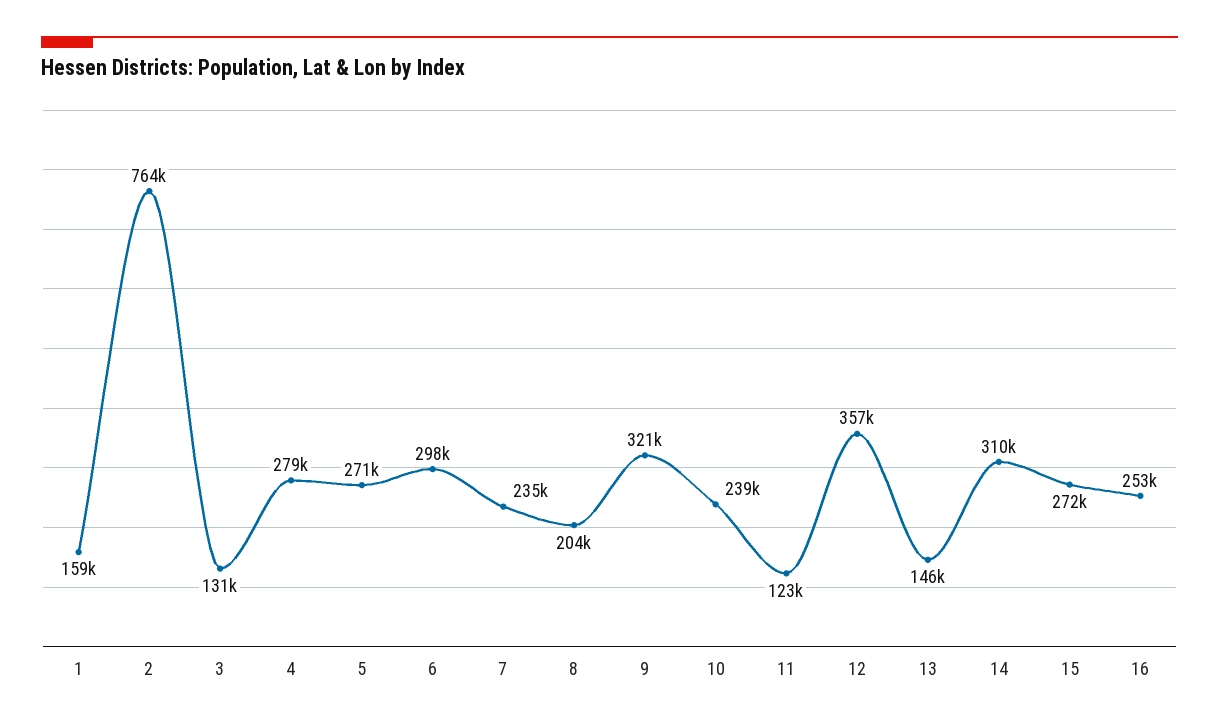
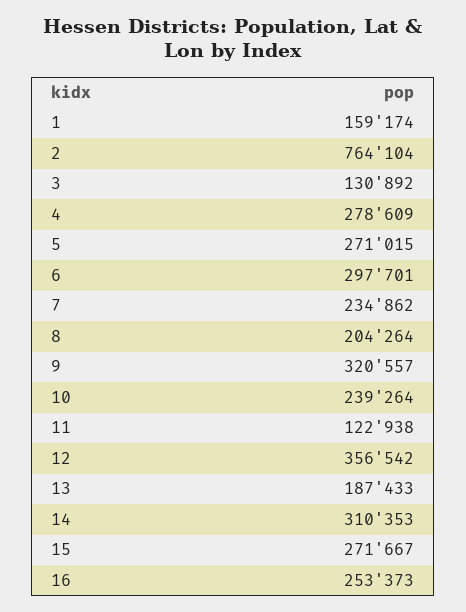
13: 146000 -> 187433

